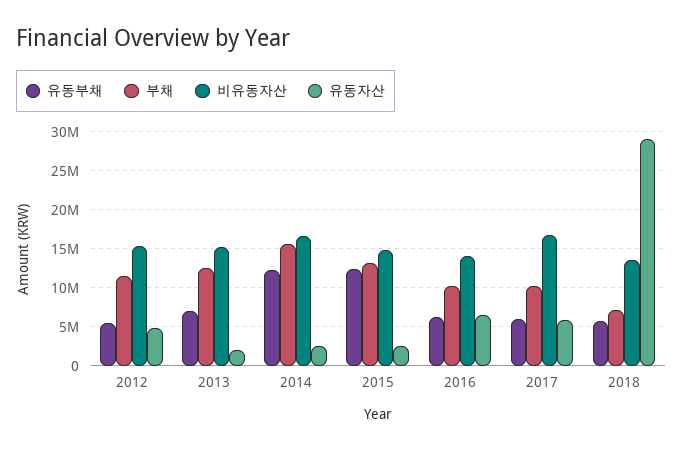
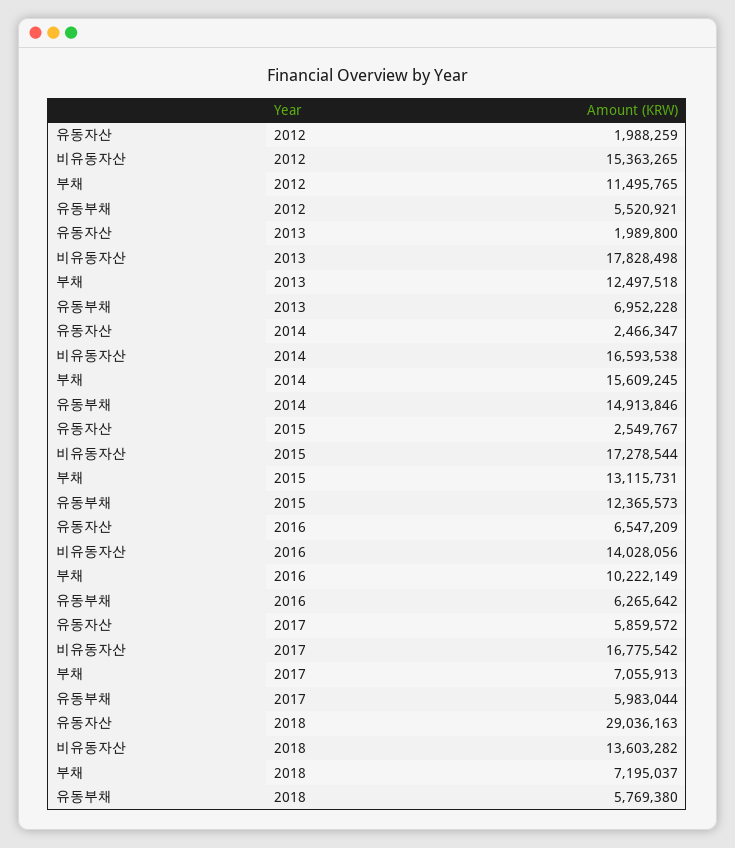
유동자산, 2012: 5000000 -> 1988259
비유동자산, 2013: 15000000 -> 17828498
유동부채, 2014: 12000000 -> 14913846
비유동자산, 2015: 15000000 -> 17278544
부채, 2017: 10000000 -> 7055913

